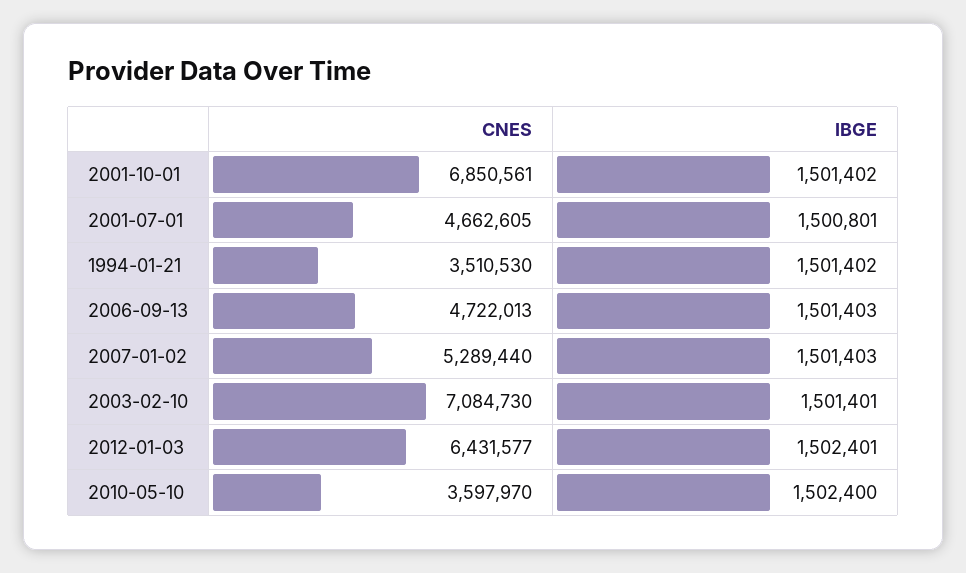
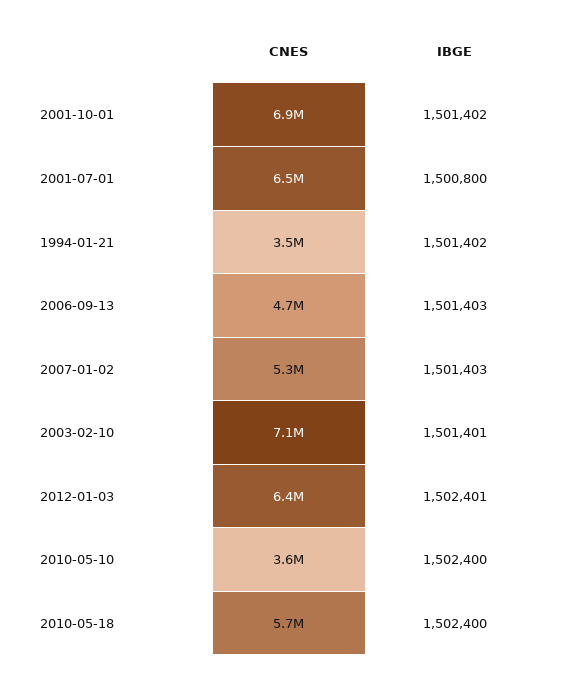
CNES, 2001-07-01: 4662605 -> 6500000
IBGE, 2001-07-01: 1500801 -> 1500800
CNES, 2010-05-18: none -> 5700000
IBGE, 2010-05-18: none -> 1502400

